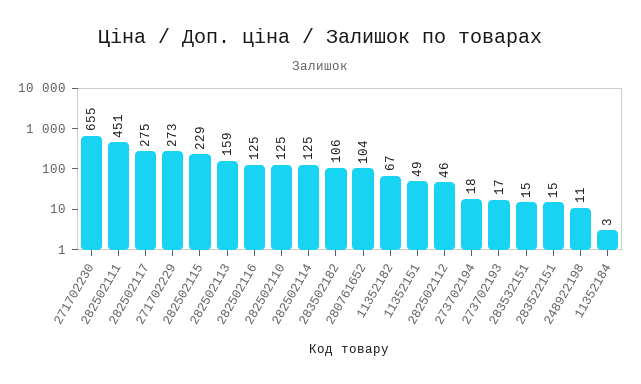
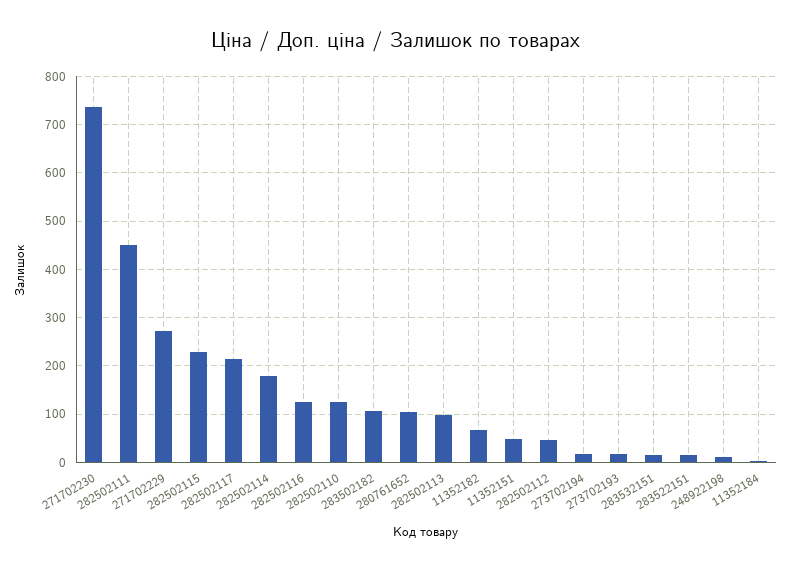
271702230: 655 -> 740
282502117: 275 -> 220
282502113: 159 -> 100
282502114: 125 -> 180

